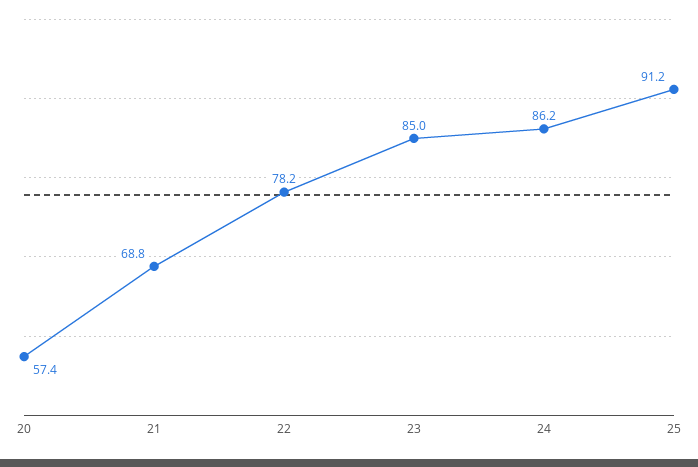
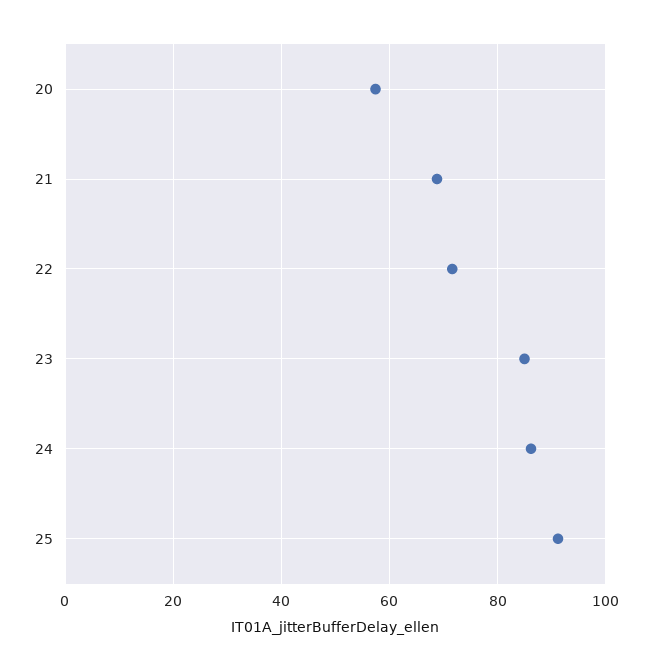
22: 78.2 -> 72

